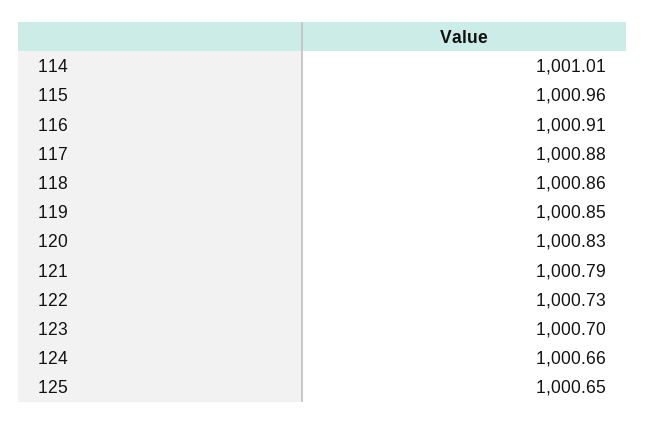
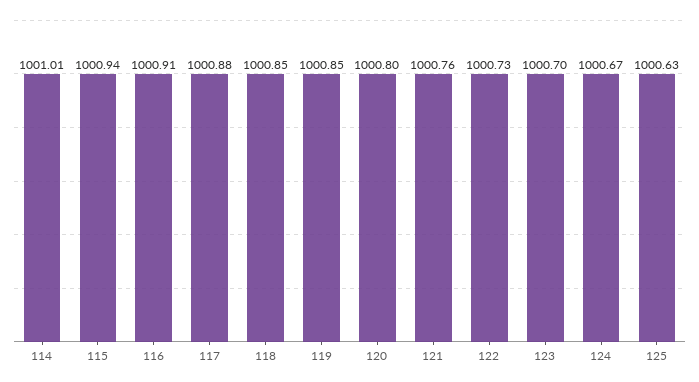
115: 1000.96 -> 1000.94
118: 1000.86 -> 1000.85
120: 1000.83 -> 1000.8
121: 1000.79 -> 1000.76
124: 1000.66 -> 1000.67
125: 1000.65 -> 1000.63

